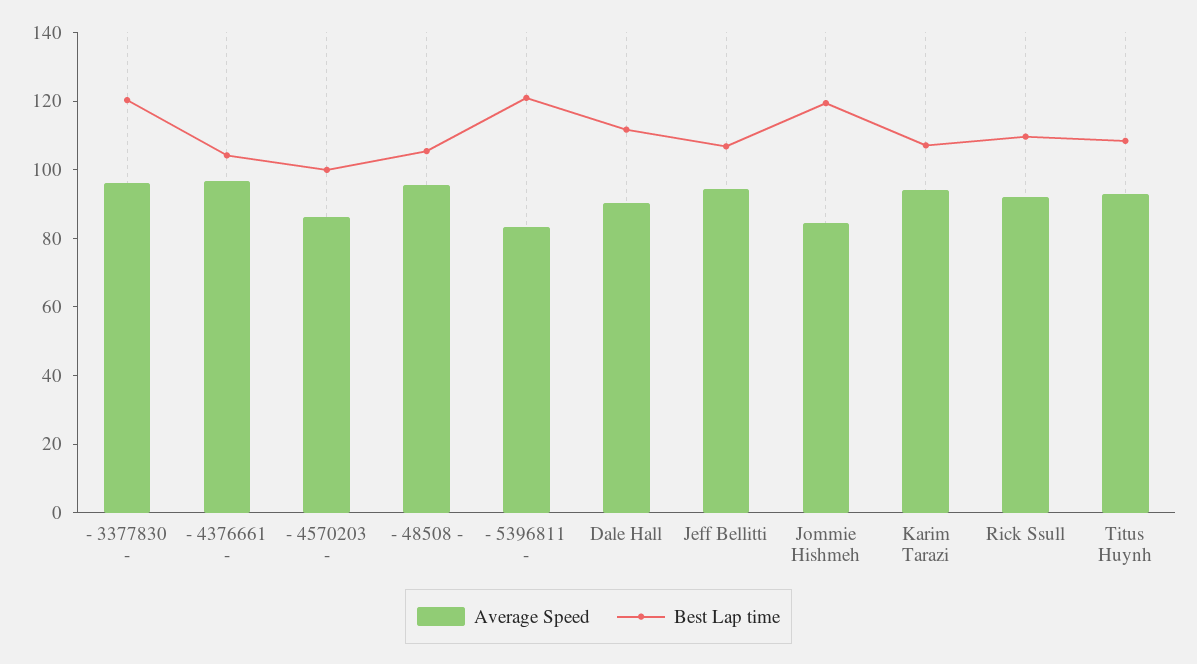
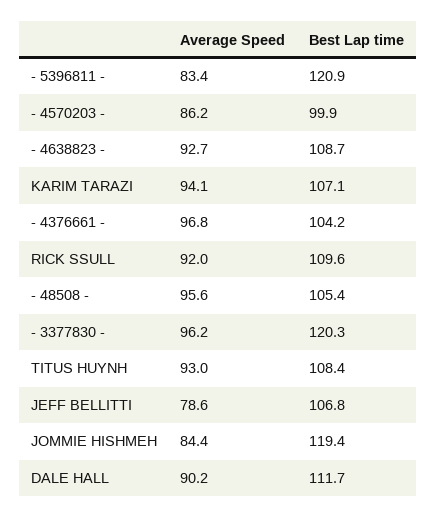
Average Speed, Jeff Bellitti: 95 -> 78.6
Average Speed, - 4638823 -: none -> 92.7
Best Lap time, - 4638823 -: none -> 108.7

